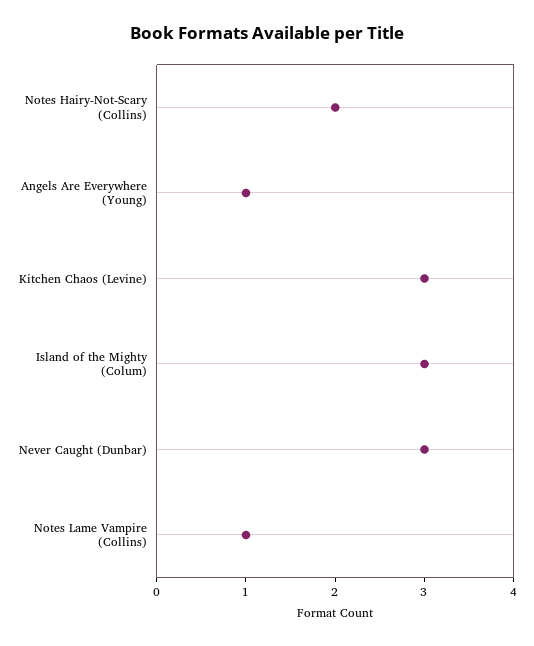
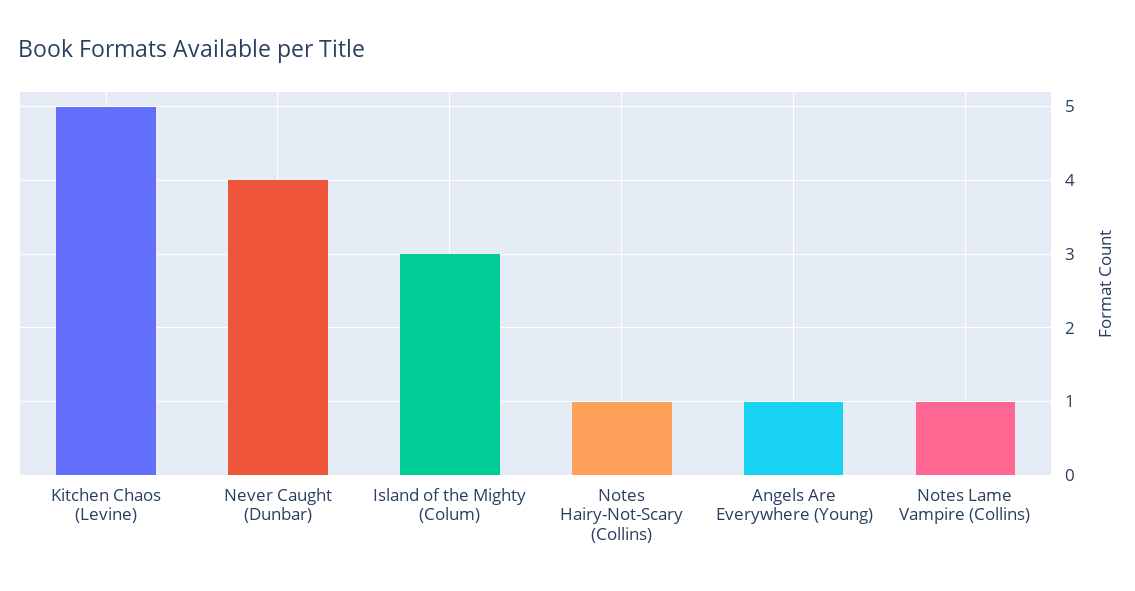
Notes Hairy-Not-Scary (Collins): 2 -> 1
Kitchen Chaos (Levine): 3 -> 5
Never Caught (Dunbar): 3 -> 4

